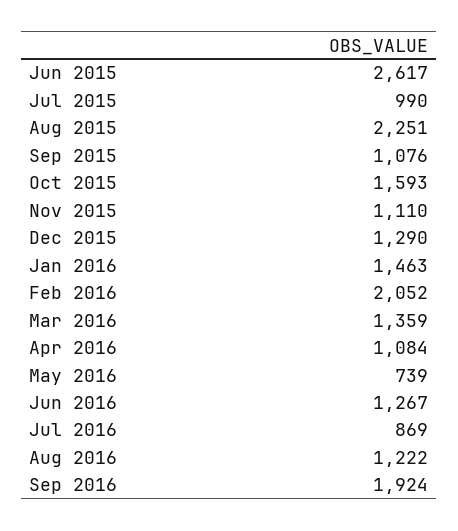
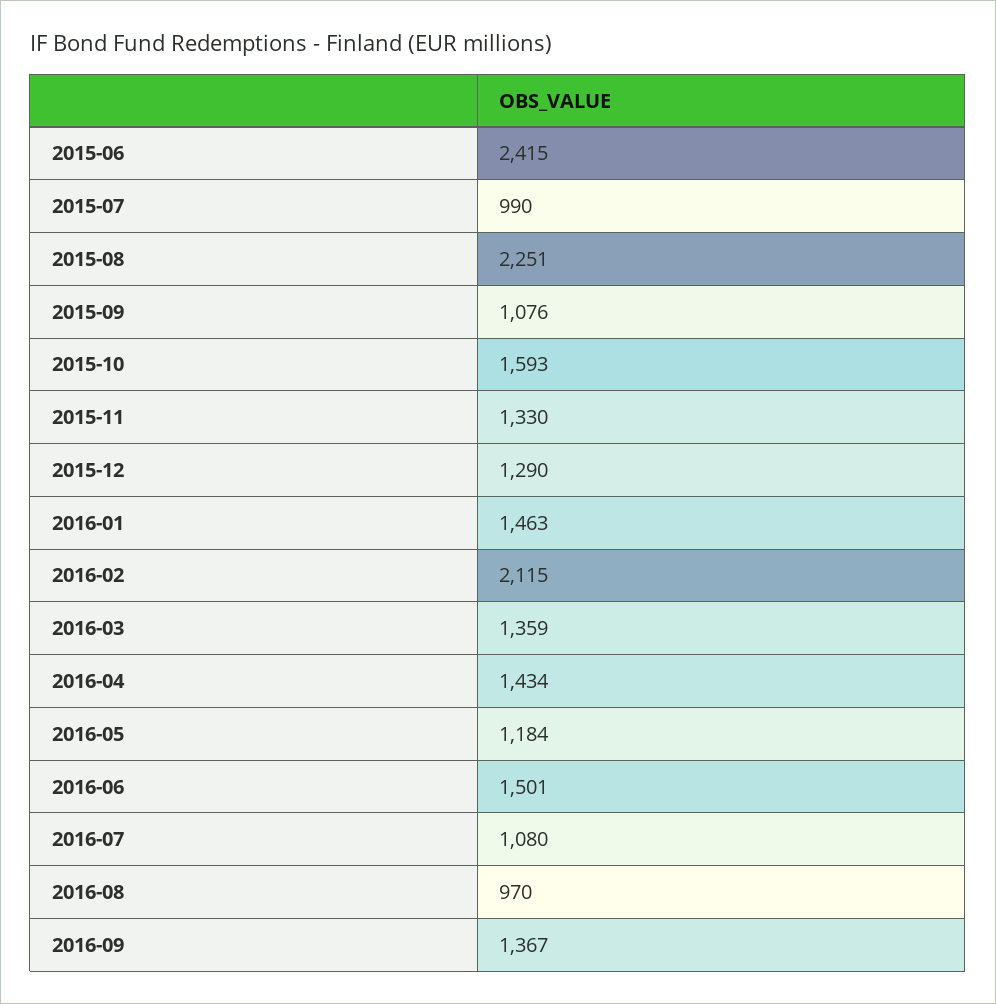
Jun 2015: 2617 -> 2415
Nov 2015: 1110 -> 1330
Feb 2016: 2052 -> 2115
Apr 2016: 1084 -> 1434
May 2016: 739 -> 1184
Jun 2016: 1267 -> 1501
Jul 2016: 869 -> 1080
Aug 2016: 1222 -> 970
Sep 2016: 1924 -> 1367

